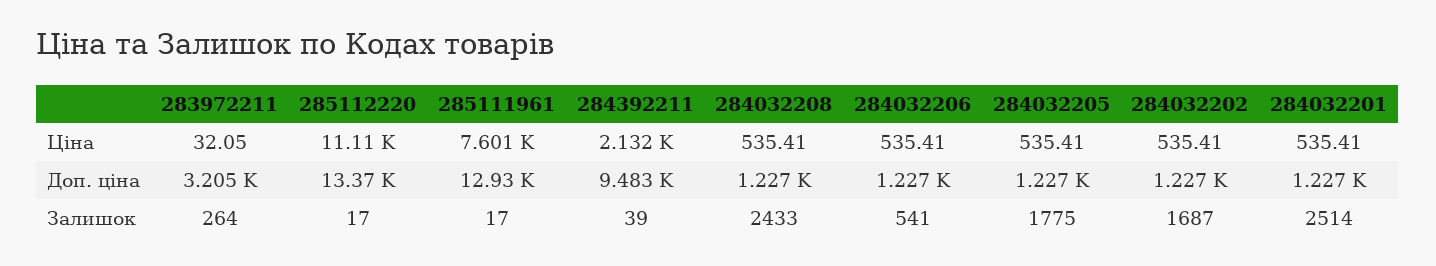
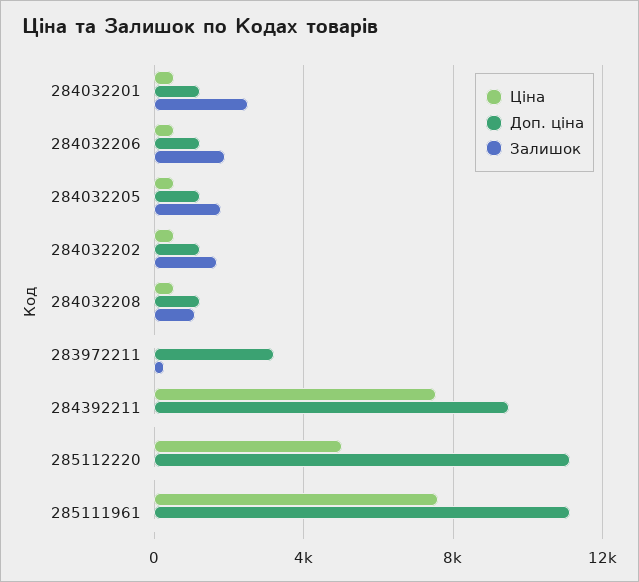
Ціна, 285112220: 11110 -> 5000
Ціна, 284392211: 2132 -> 7500
Доп. ціна, 285112220: 13370 -> 11000
Доп. ціна, 285111961: 12930 -> 11000
Залишок, 284032208: 2433 -> 1000
Залишок, 284032206: 541 -> 2000

